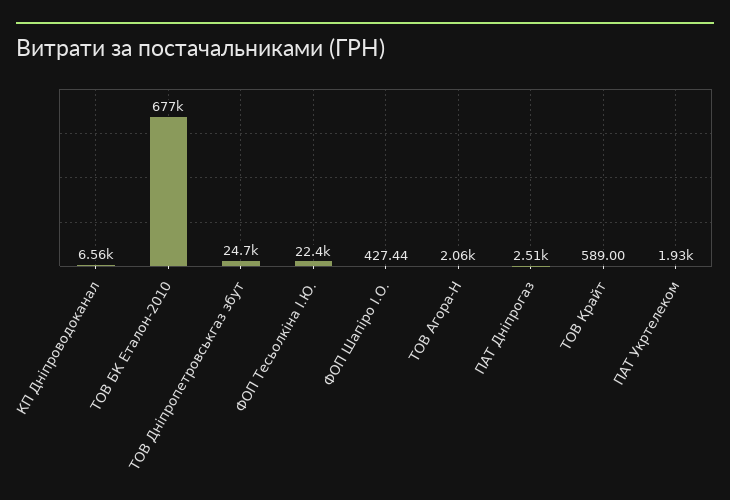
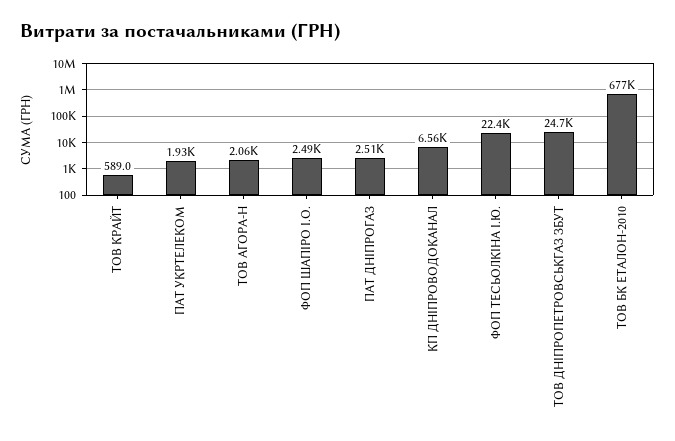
ФОП Шапіро І.О.: 427.44 -> 2490

